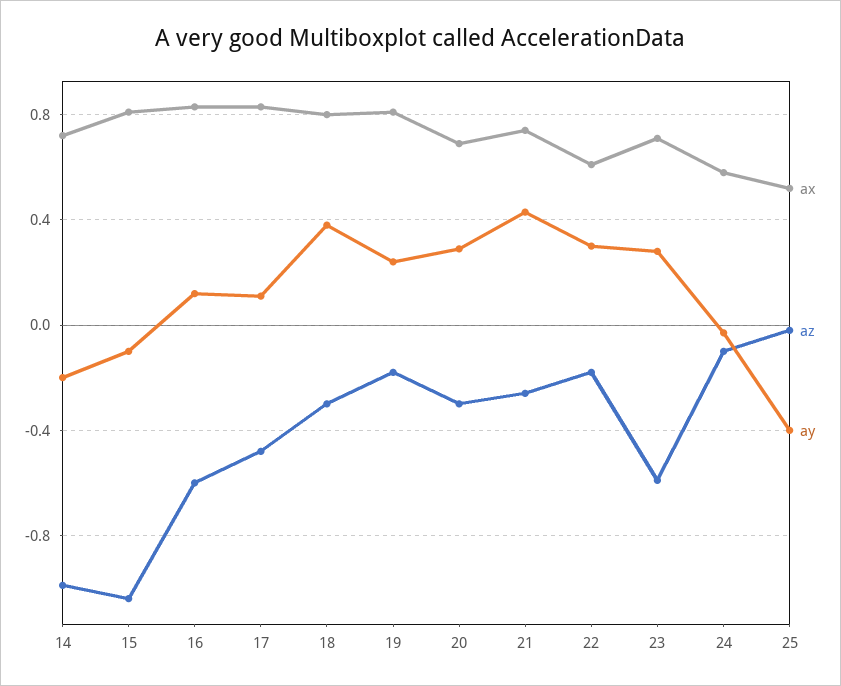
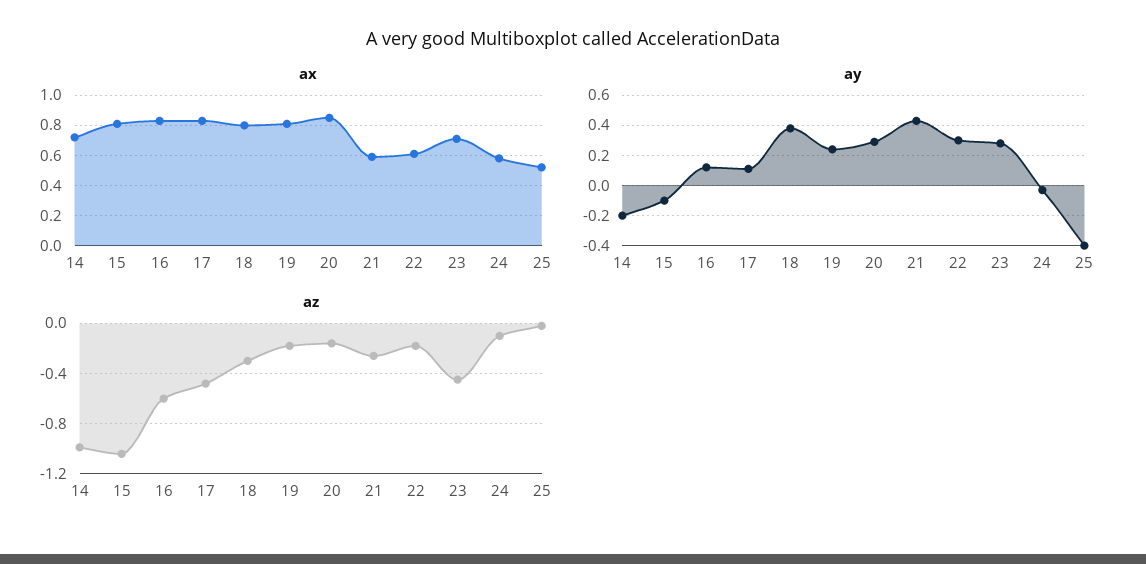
ax, 20: 0.7 -> 0.85
az, 20: -0.3 -> -0.15
ax, 21: 0.75 -> 0.6
az, 23: -0.6 -> -0.45

